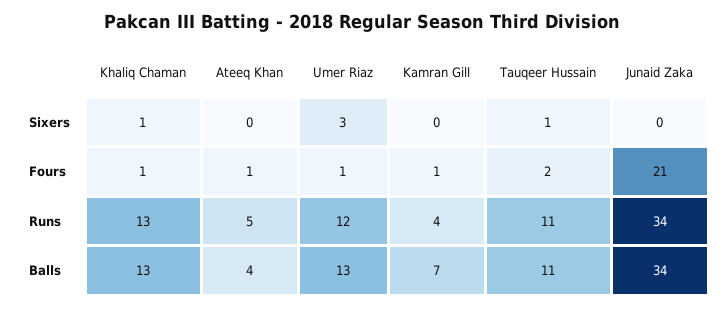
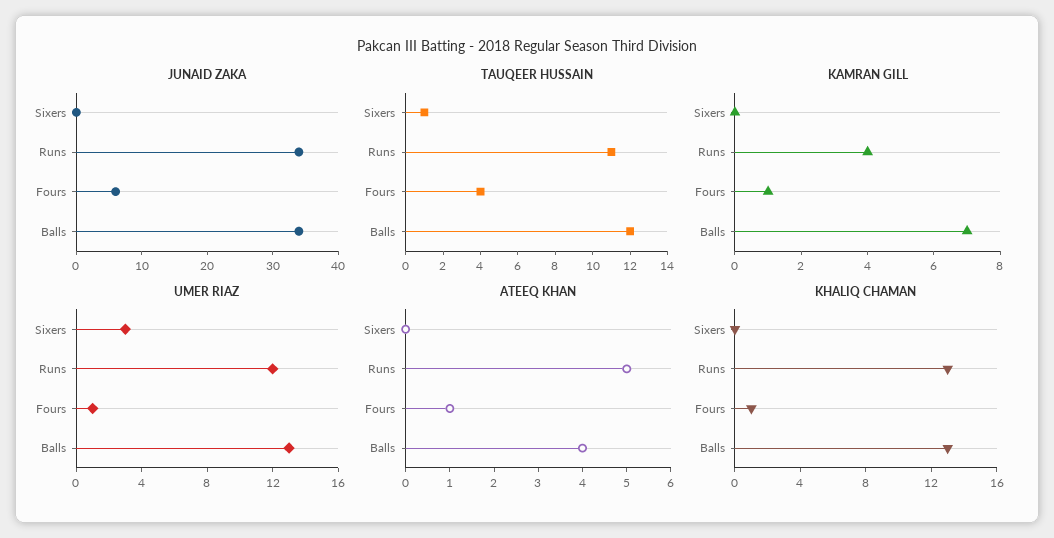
Khaliq Chaman, Sixers: 1 -> 0
Tauqeer Hussain, Fours: 2 -> 4
Junaid Zaka, Fours: 21 -> 5
Tauqeer Hussain, Balls: 11 -> 12

